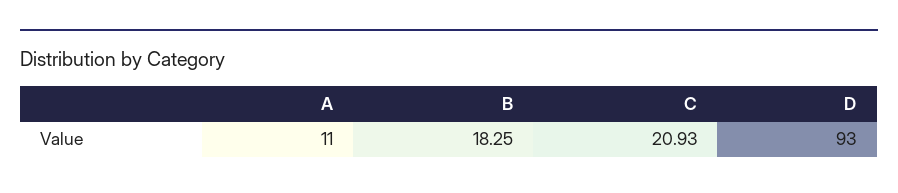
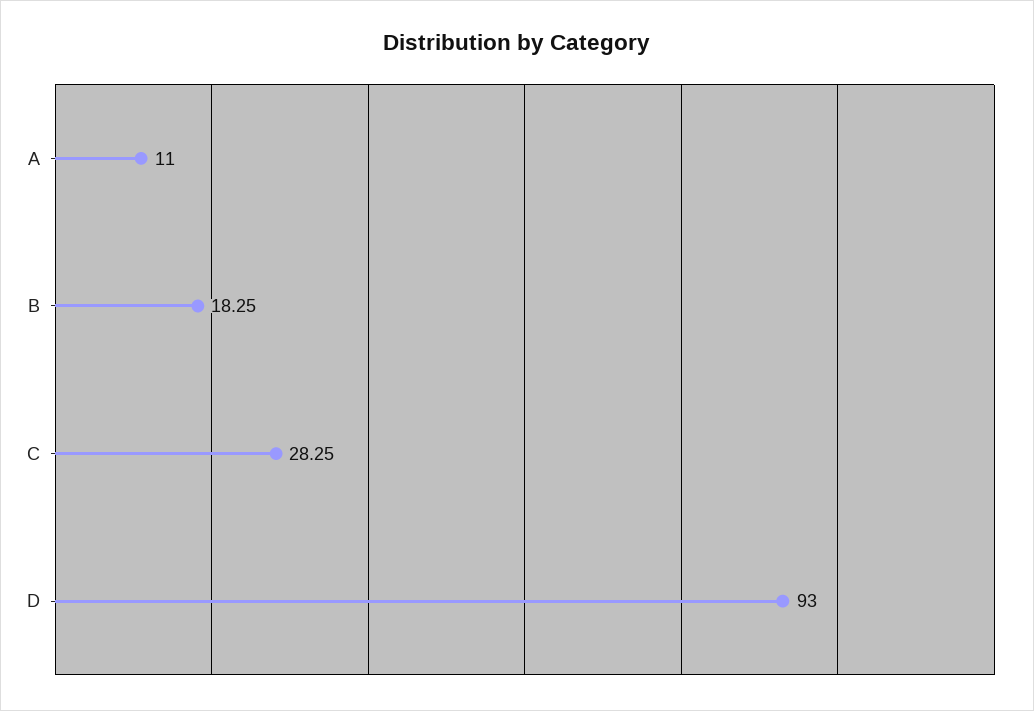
C: 20.93 -> 28.25

